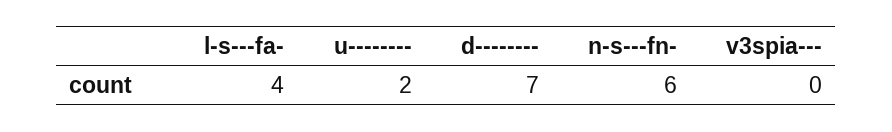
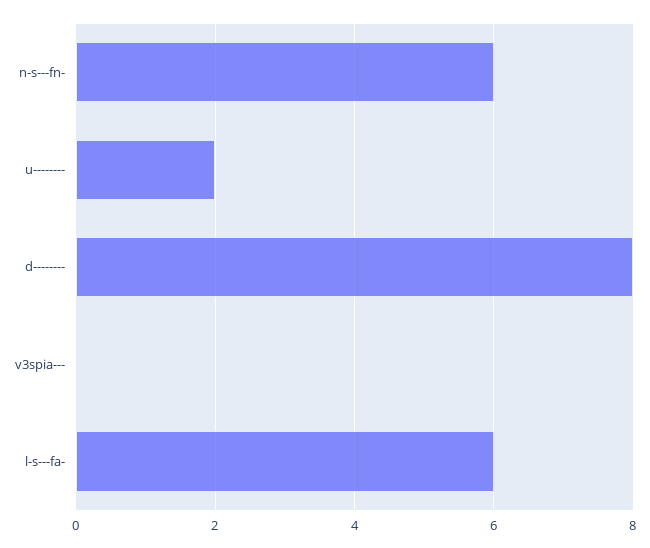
l-s---fa-: 4 -> 6
d--------: 7 -> 8

